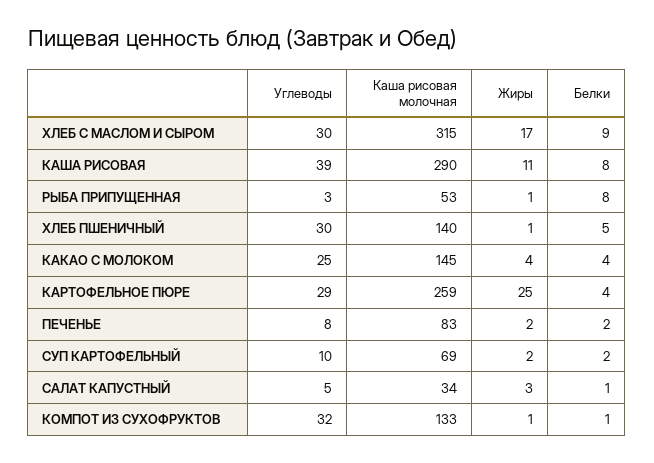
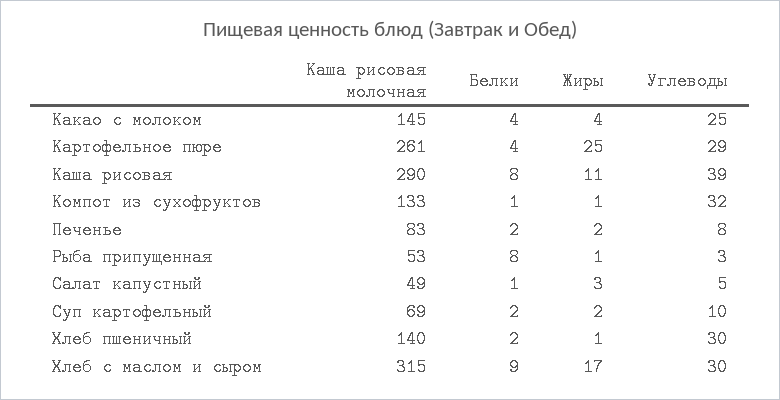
Белки, ХЛЕБ ПШЕНИЧНЫЙ: 5 -> 2
Каша рисовая молочная, КАРТОФЕЛЬНОЕ ПЮРЕ: 259 -> 261
Каша рисовая молочная, САЛАТ КАПУСТНЫЙ: 34 -> 49

